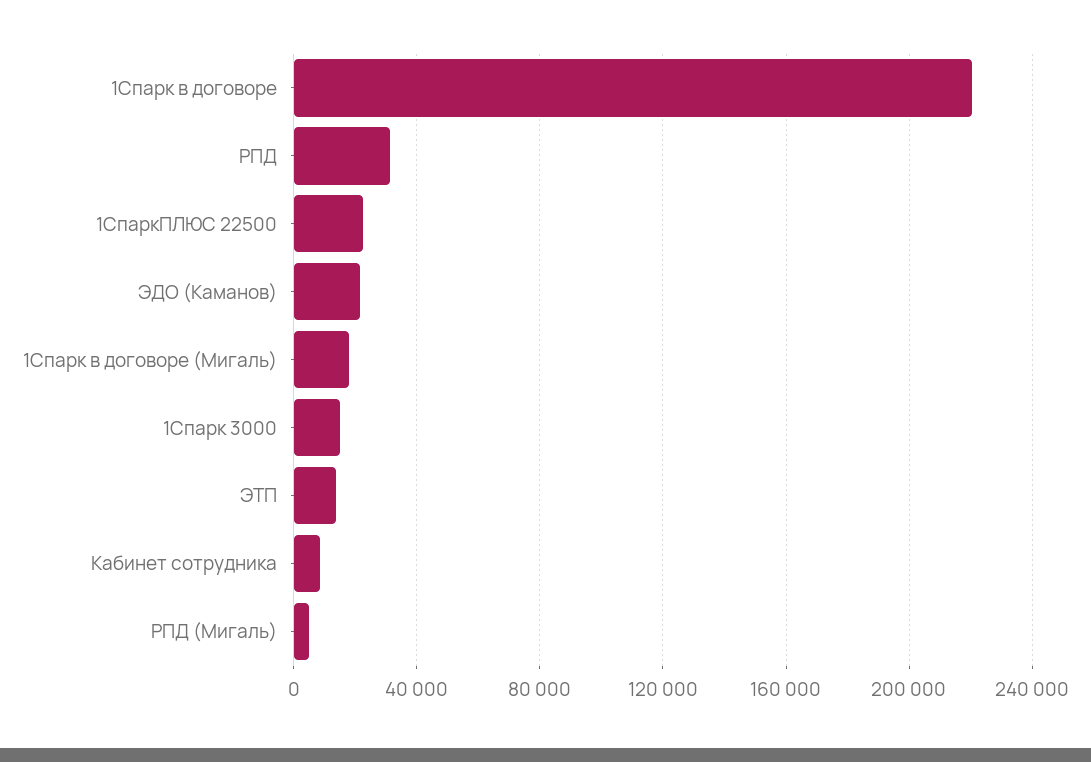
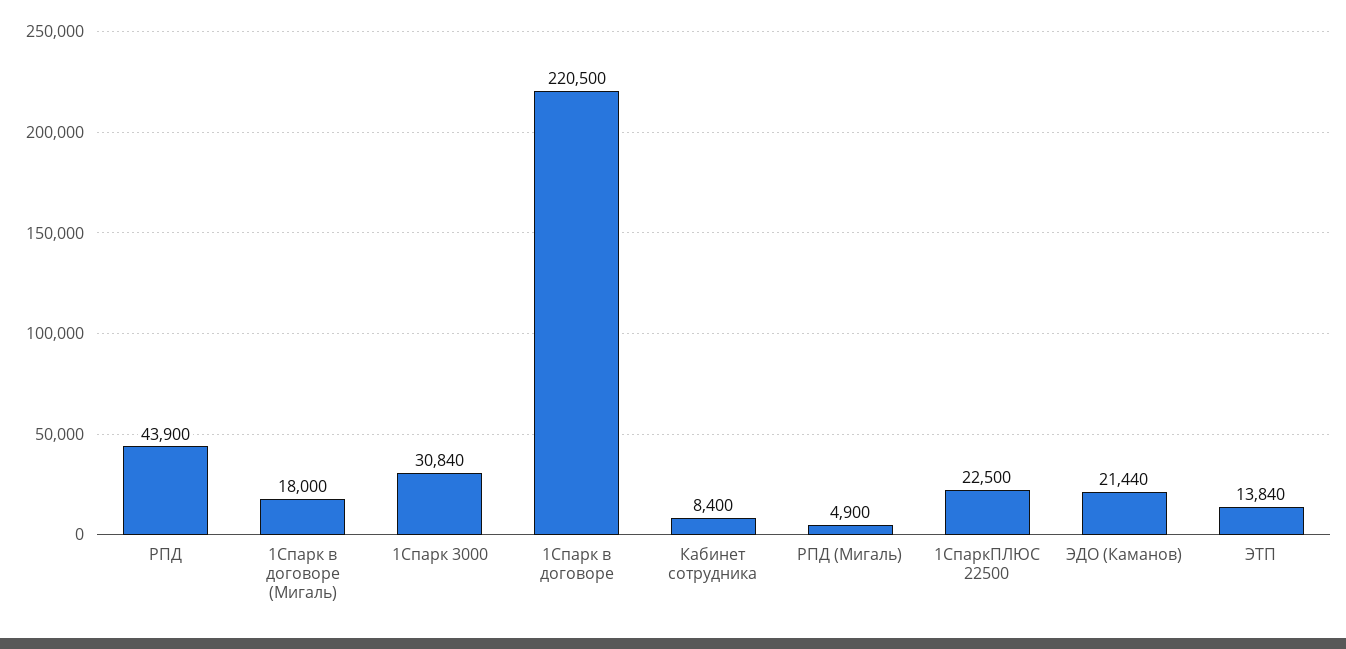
РПД: 30000 -> 43900
1Спарк 3000: 15000 -> 30840

